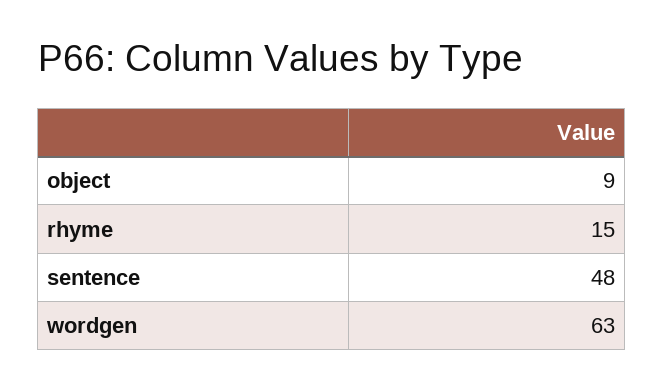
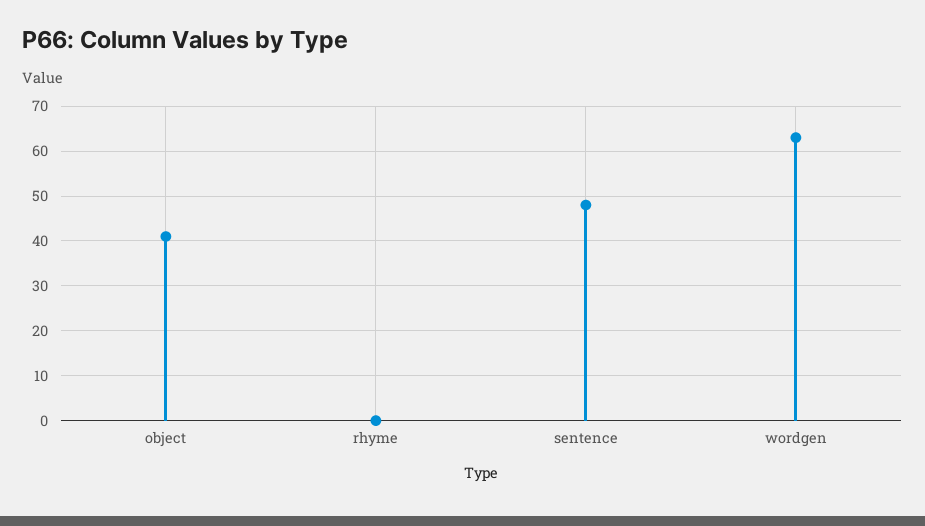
object: 9 -> 40
rhyme: 15 -> 0

